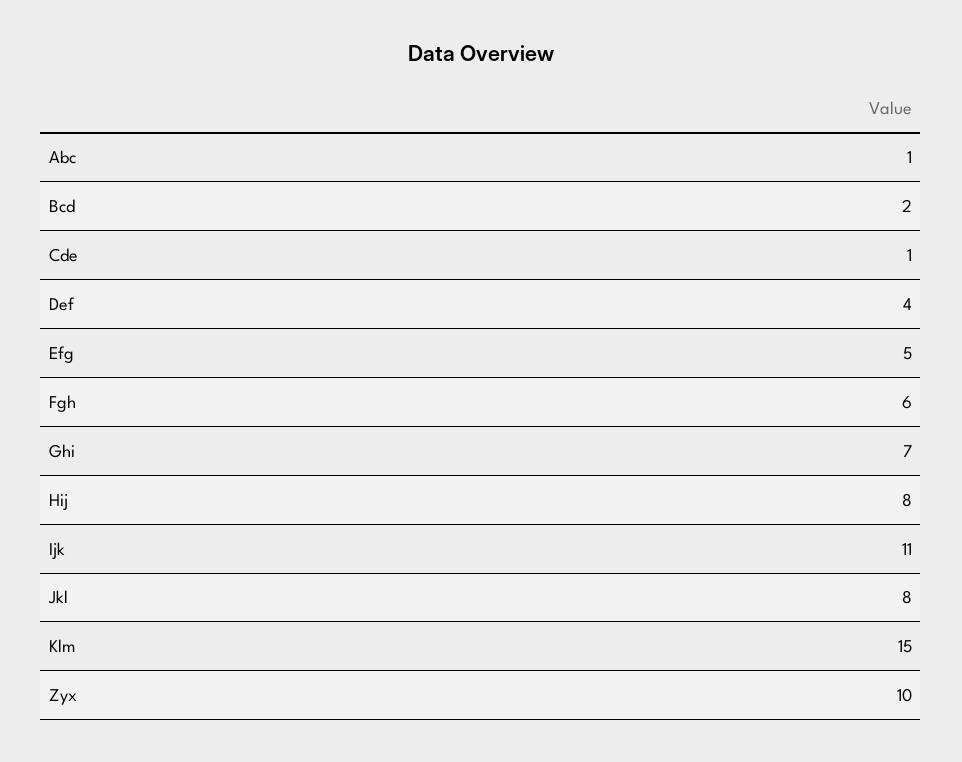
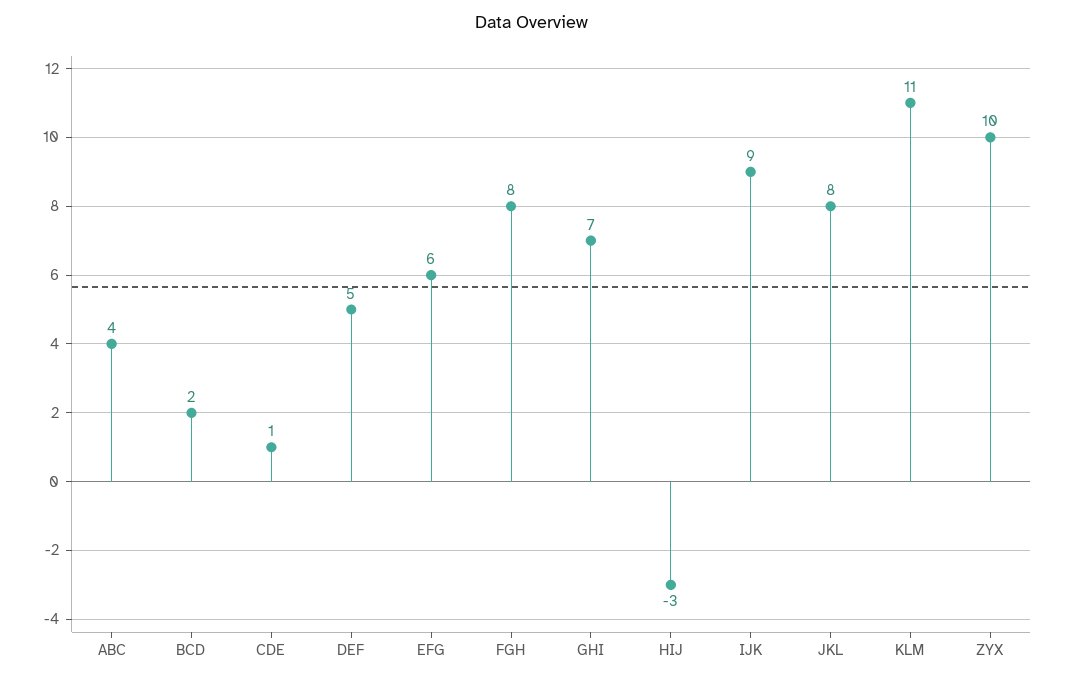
Abc: 1 -> 4
Def: 4 -> 5
Efg: 5 -> 6
Fgh: 6 -> 8
Hij: 8 -> -3
Ijk: 11 -> 9
Klm: 15 -> 11

